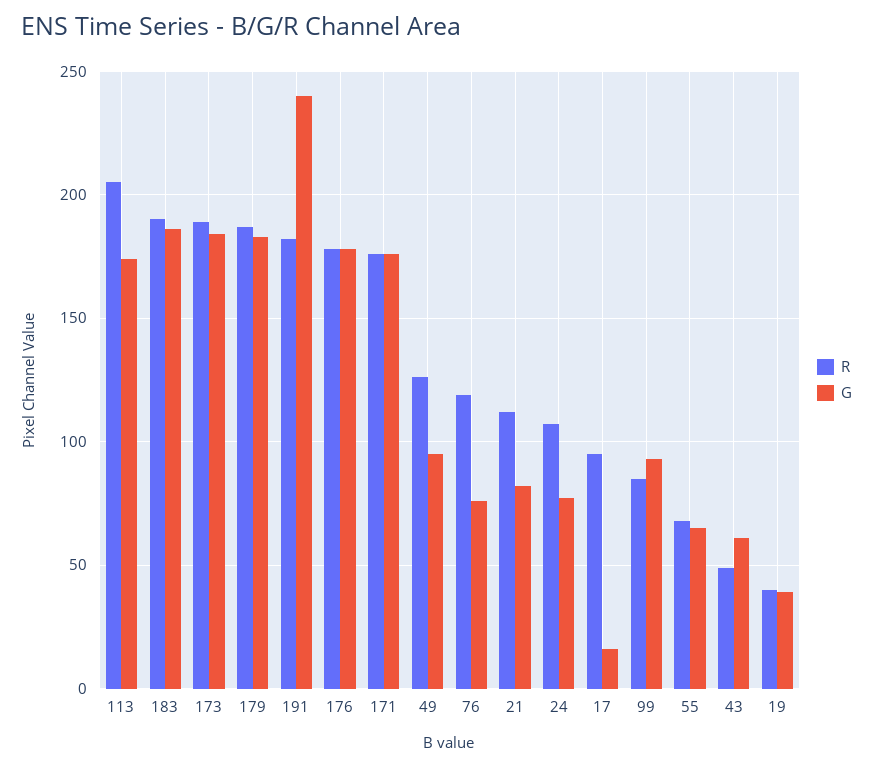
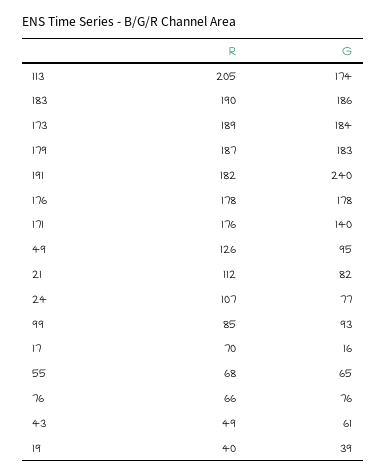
G, 171: 175 -> 140
R, 76: 120 -> 66
R, 17: 95 -> 70

